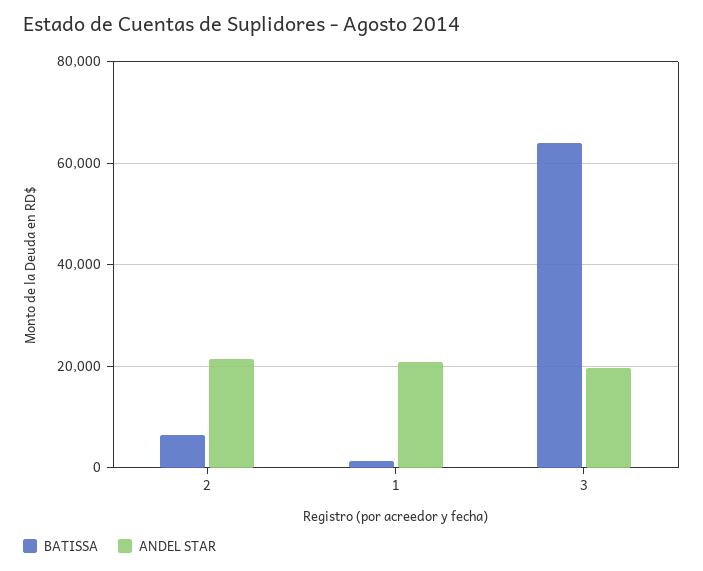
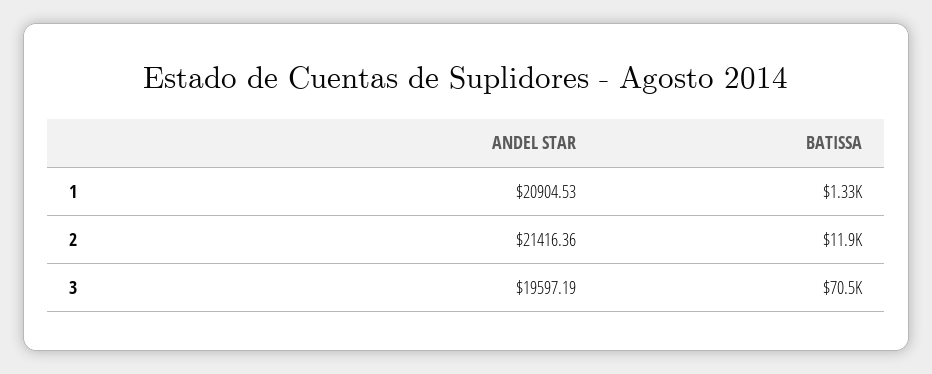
BATISSA, 2: 6000 -> 11900
BATISSA, 3: 64000 -> 70500

